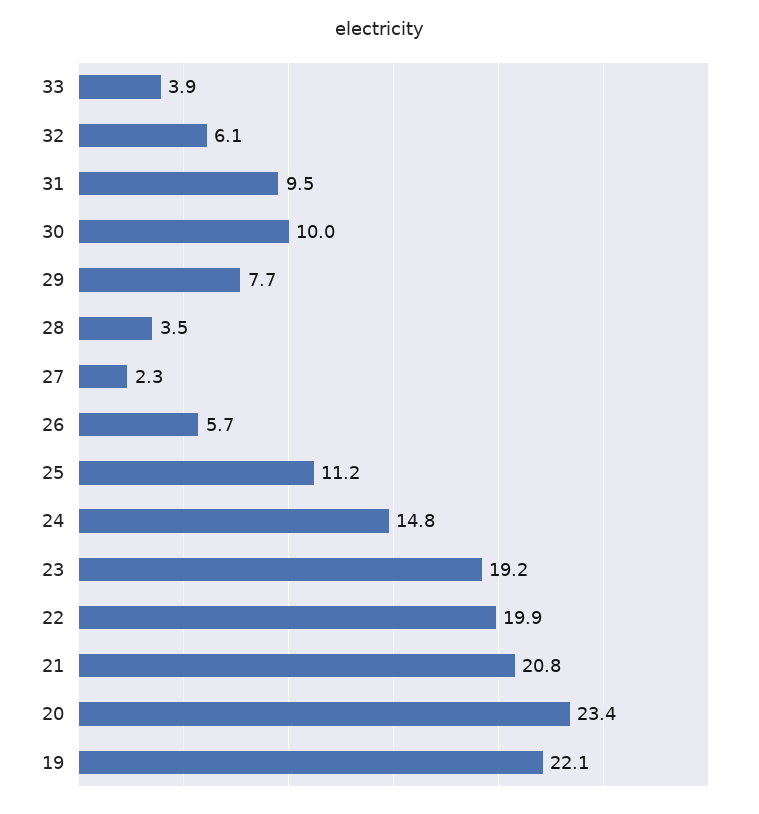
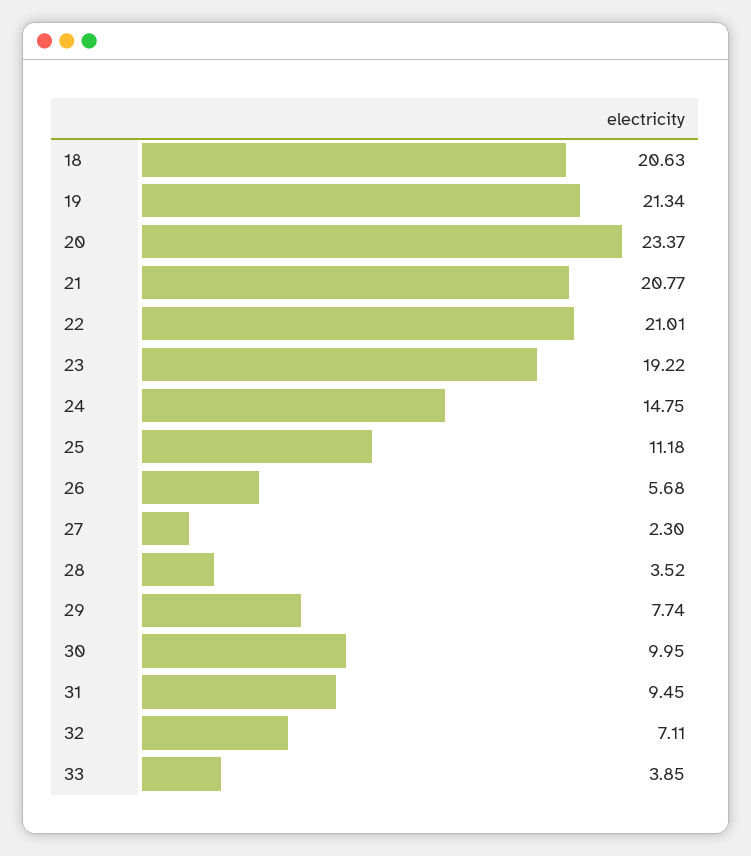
32: 6.1 -> 7.11
22: 19.9 -> 21.01
19: 22.1 -> 21.34
18: none -> 20.63

